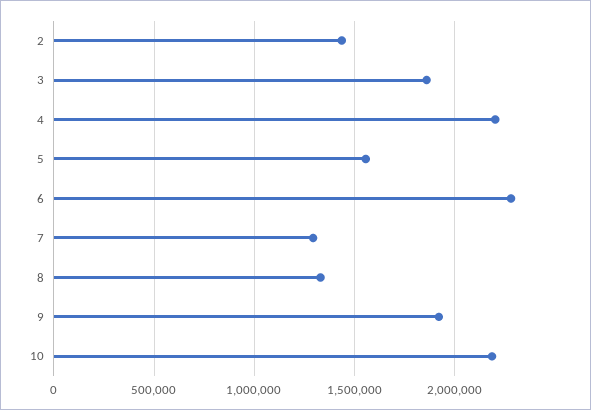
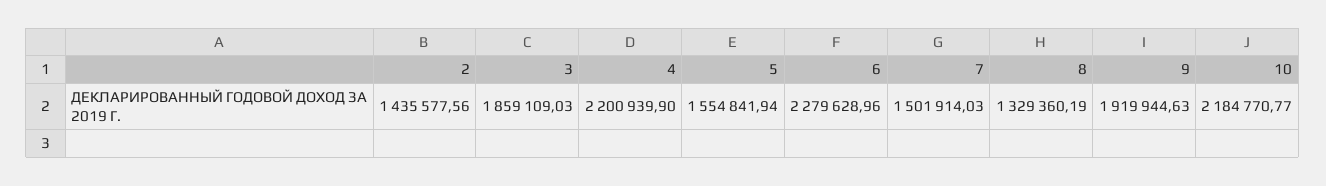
7: 1300000 -> 1501914.03

